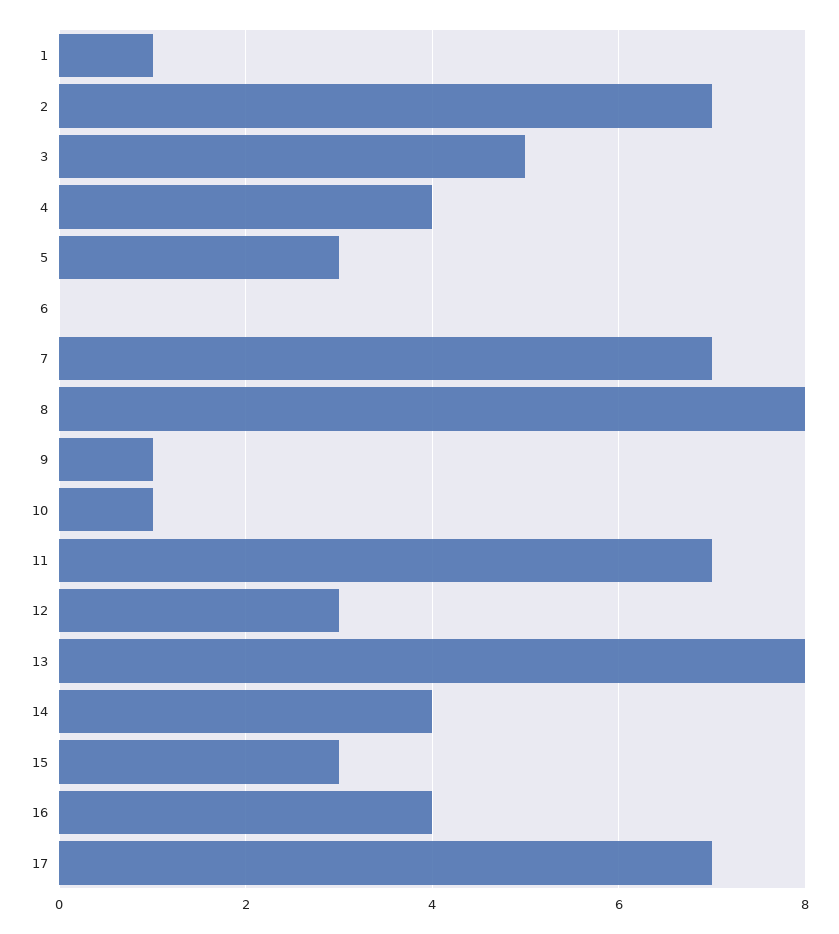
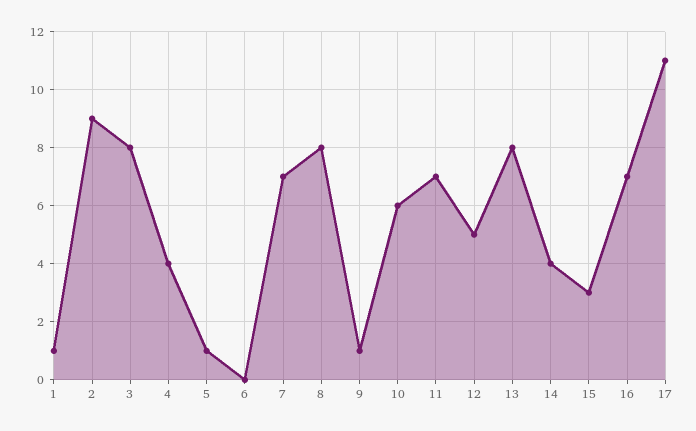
2: 7 -> 9
3: 5 -> 8
5: 3 -> 1
10: 1 -> 6
12: 3 -> 5
16: 4 -> 7
17: 7 -> 11

